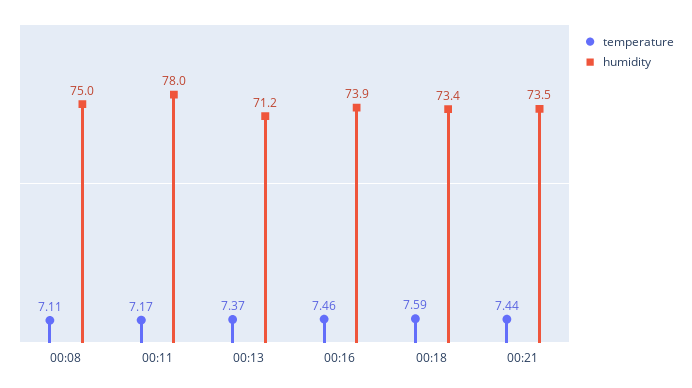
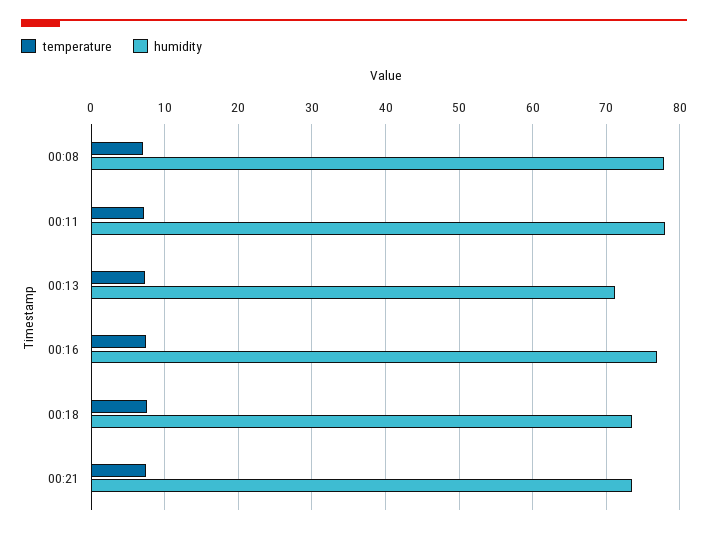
humidity, 00:08: 75 -> 78
humidity, 00:16: 73.9 -> 77

